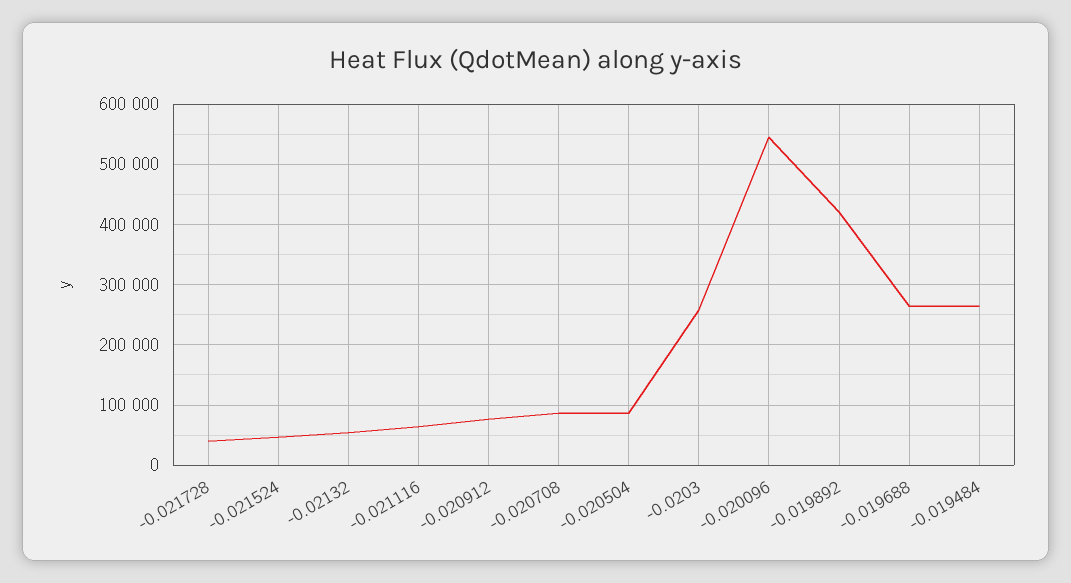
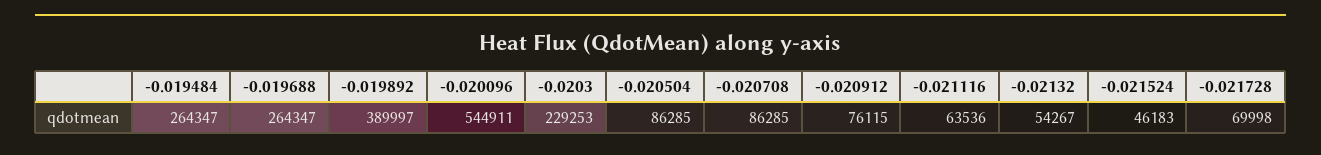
-0.021728: 40000 -> 69998
-0.0203: 260000 -> 229253
-0.019892: 420000 -> 389997

